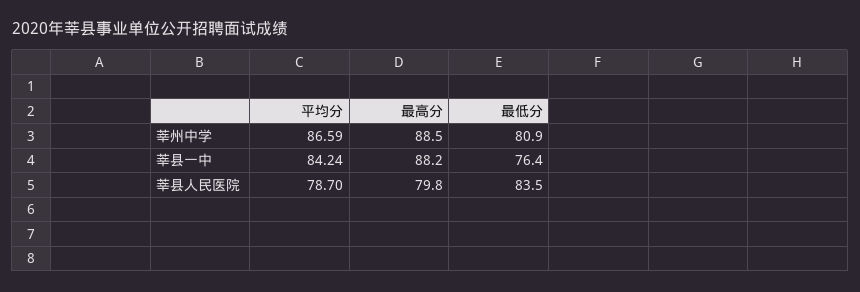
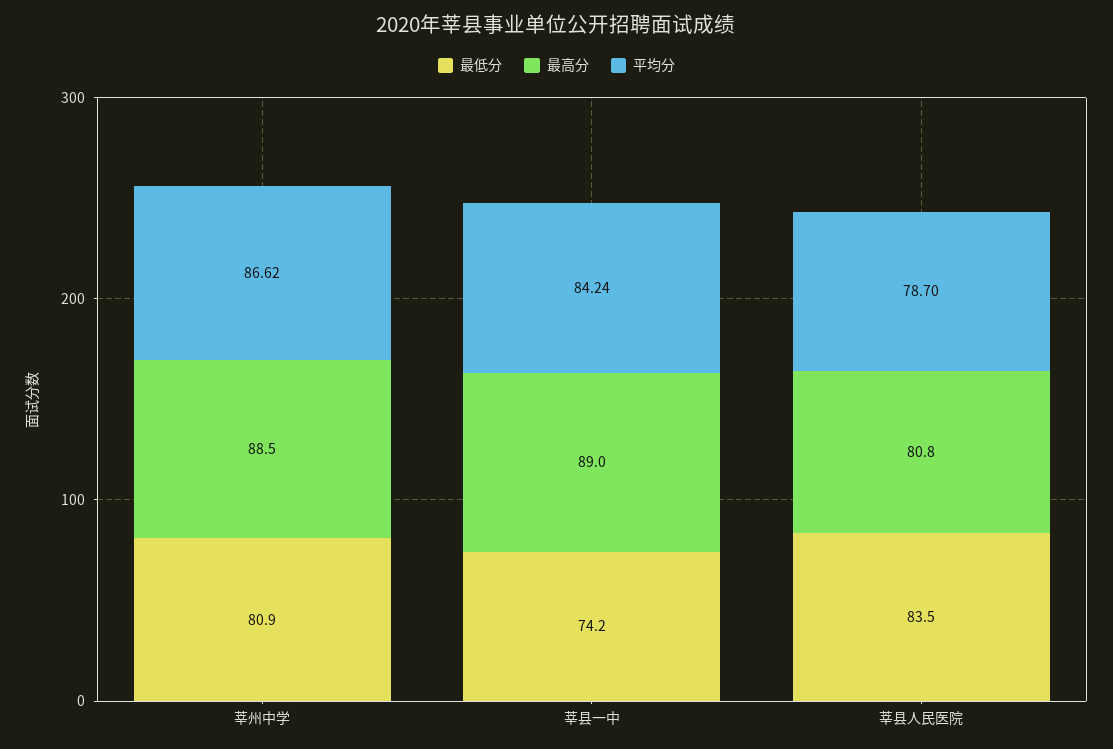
平均分, 莘州中学: 86.59 -> 86.62
最高分, 莘县一中: 88.2 -> 89
最低分, 莘县一中: 76.4 -> 74.2
最高分, 莘县人民医院: 79.8 -> 80.8

